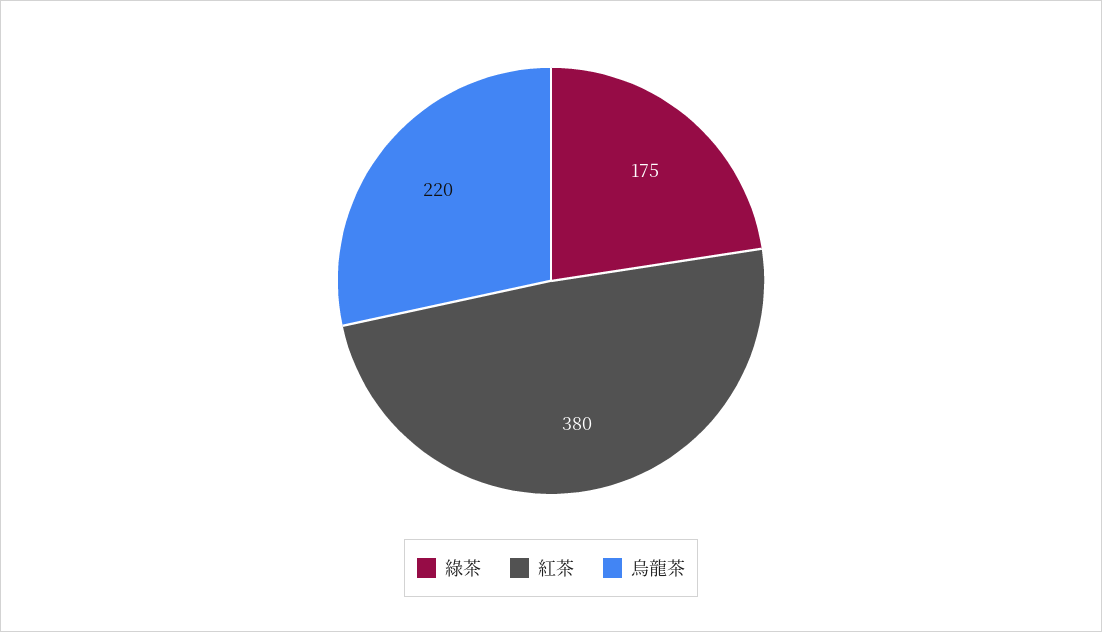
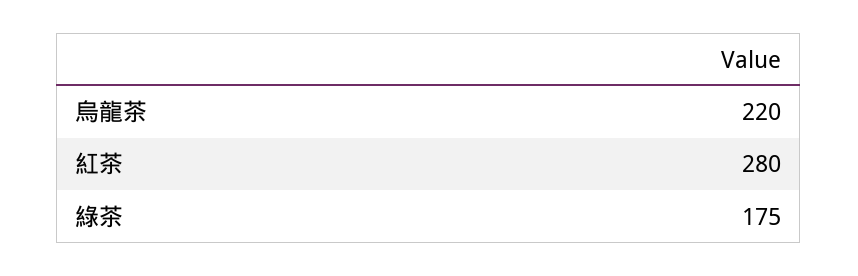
紅茶: 380 -> 280

